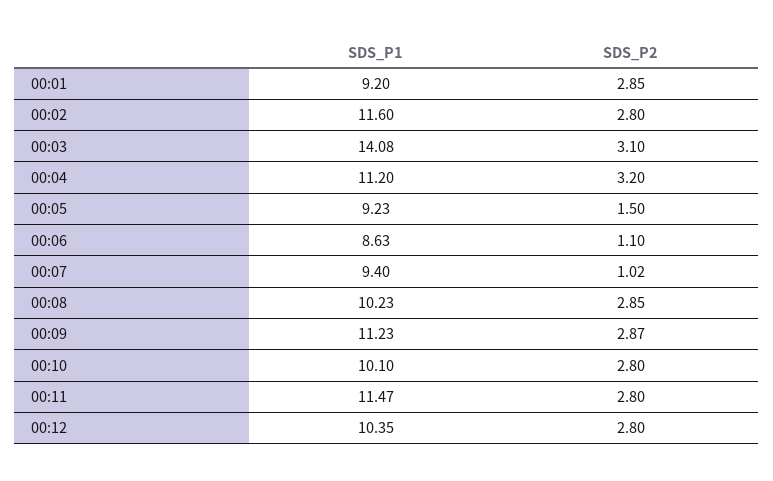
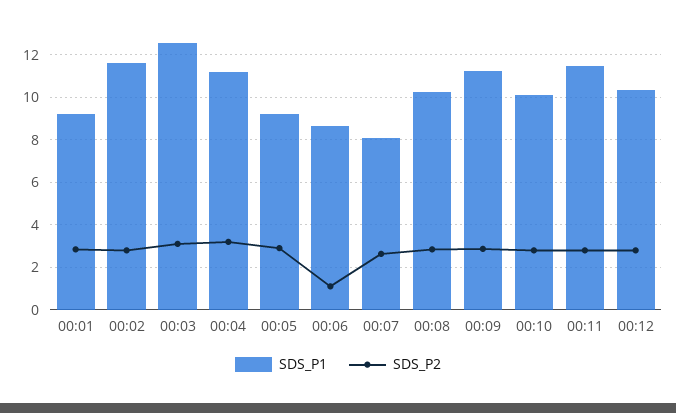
SDS_P1, 00:03: 14.08 -> 12.5
SDS_P2, 00:05: 1.5 -> 3
SDS_P1, 00:07: 9.4 -> 8
SDS_P2, 00:07: 1.02 -> 2.5

